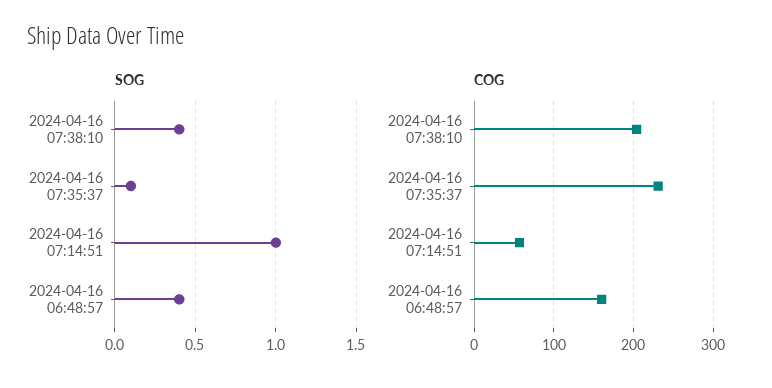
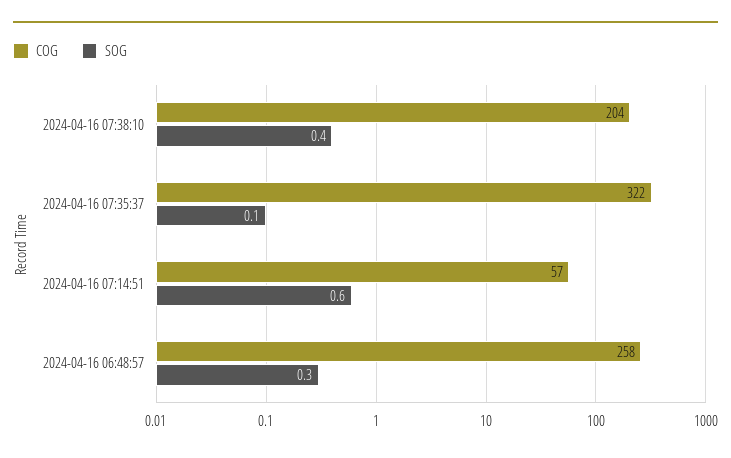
SOG, 2024-04-16 07:14:51: 1 -> 0.6
SOG, 2024-04-16 06:48:57: 0.4 -> 0.3
COG, 2024-04-16 07:35:37: 230 -> 322
COG, 2024-04-16 06:48:57: 160 -> 258

